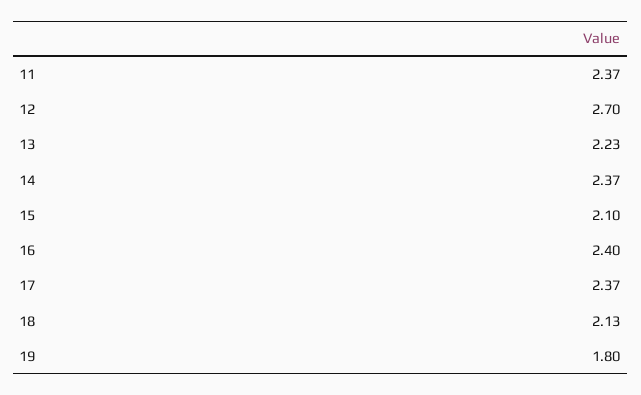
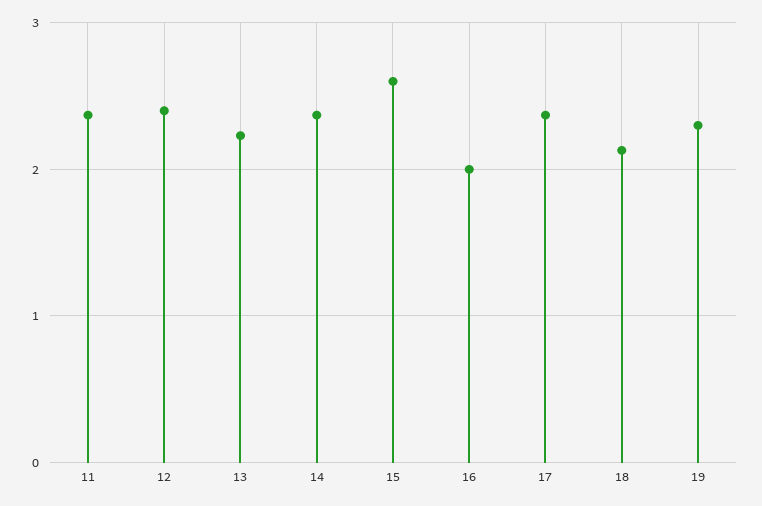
12: 2.7 -> 2.4
15: 2.1 -> 2.6
16: 2.4 -> 2
19: 1.8 -> 2.3

